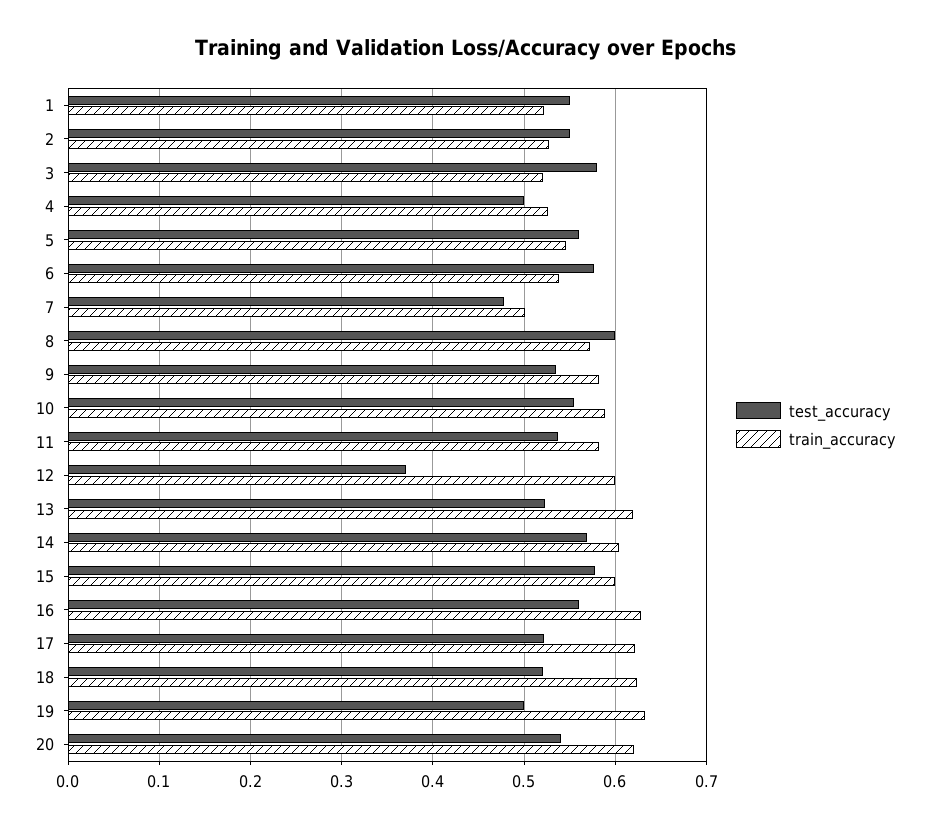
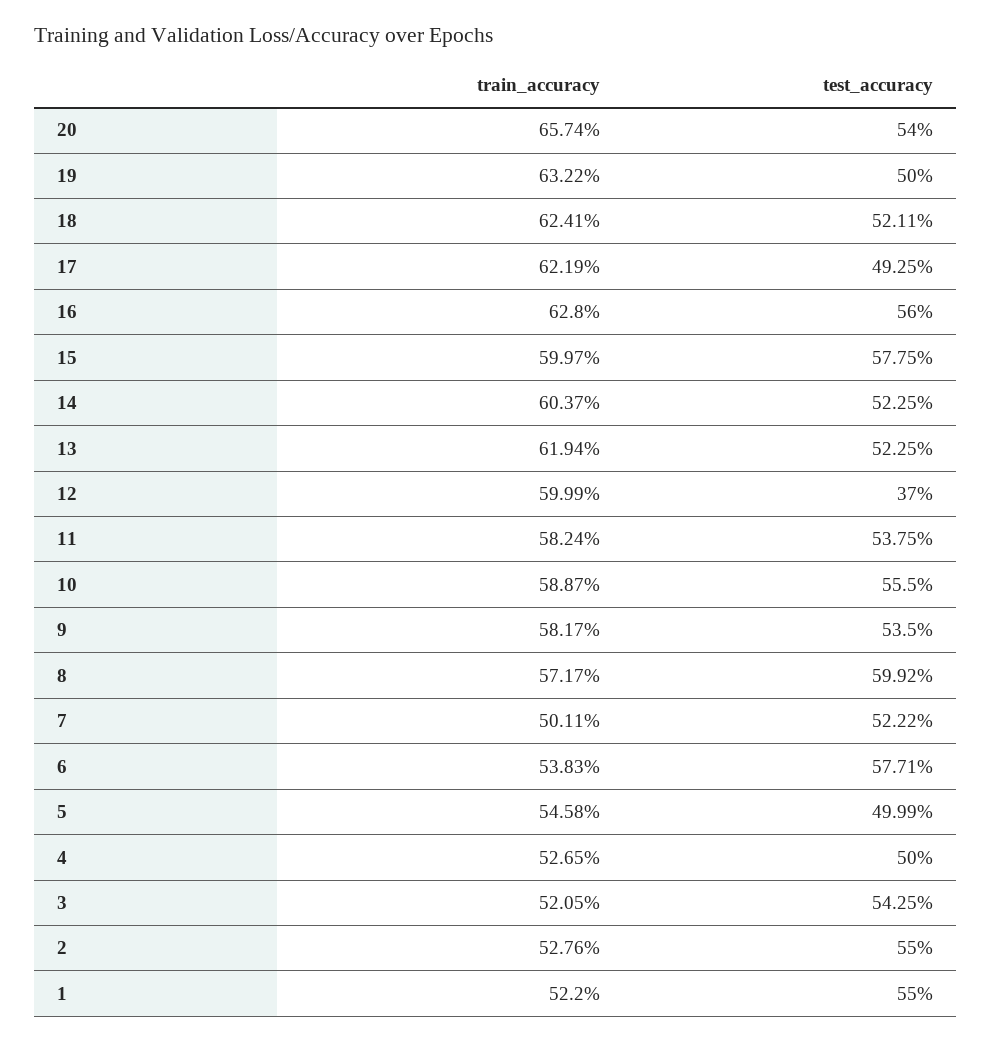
test_accuracy, 3: 0.58 -> 0.5425
test_accuracy, 5: 0.56 -> 0.4999
test_accuracy, 7: 0.48 -> 0.5222
test_accuracy, 14: 0.57 -> 0.5225
test_accuracy, 17: 0.52 -> 0.4925
train_accuracy, 20: 0.62 -> 0.6574

